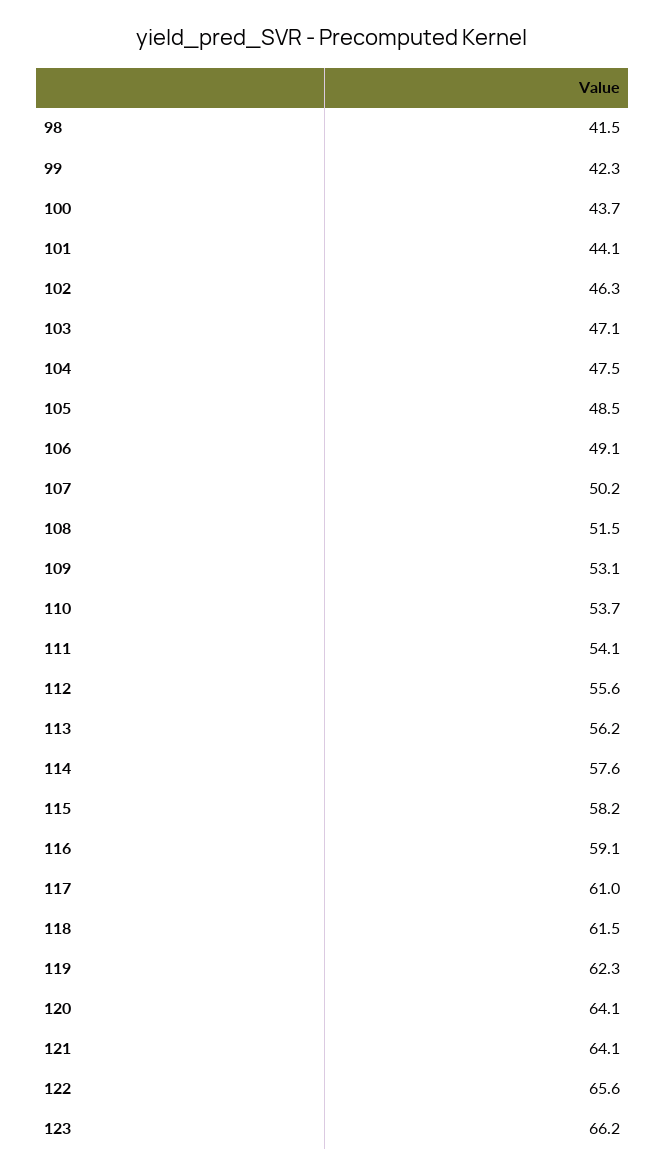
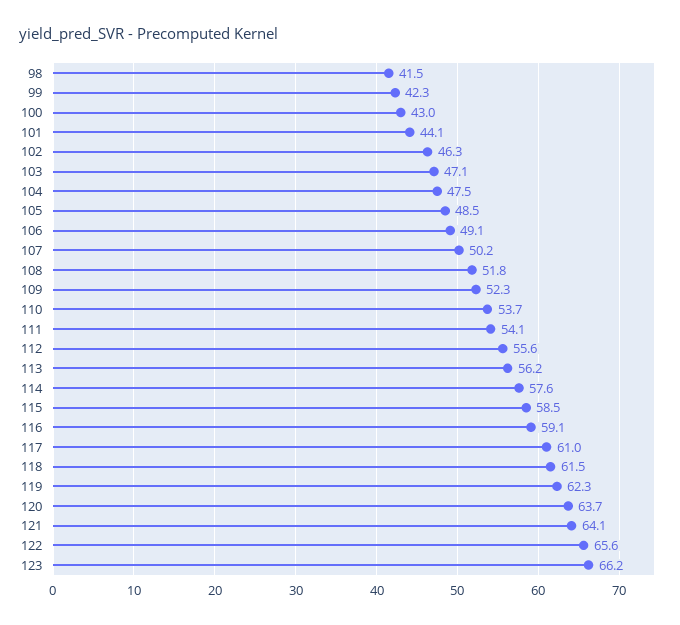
100: 43.7 -> 43
108: 51.5 -> 51.8
109: 53.1 -> 52.3
115: 58.2 -> 58.5
120: 64.1 -> 63.7

